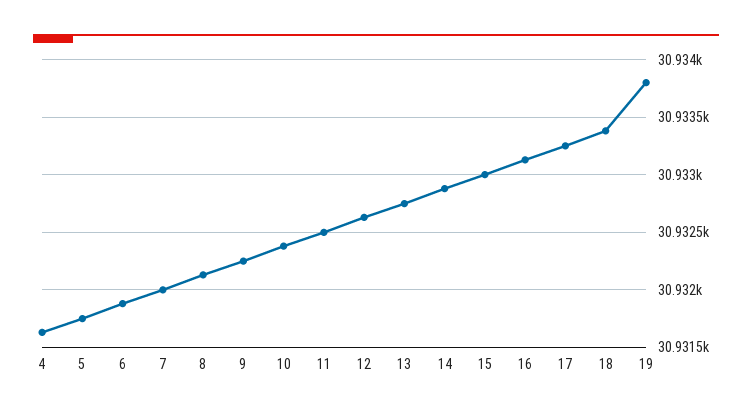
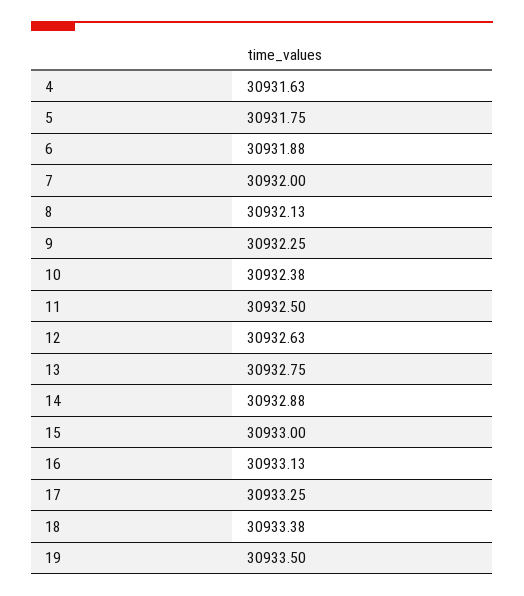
19: 30933.8 -> 30933.5

